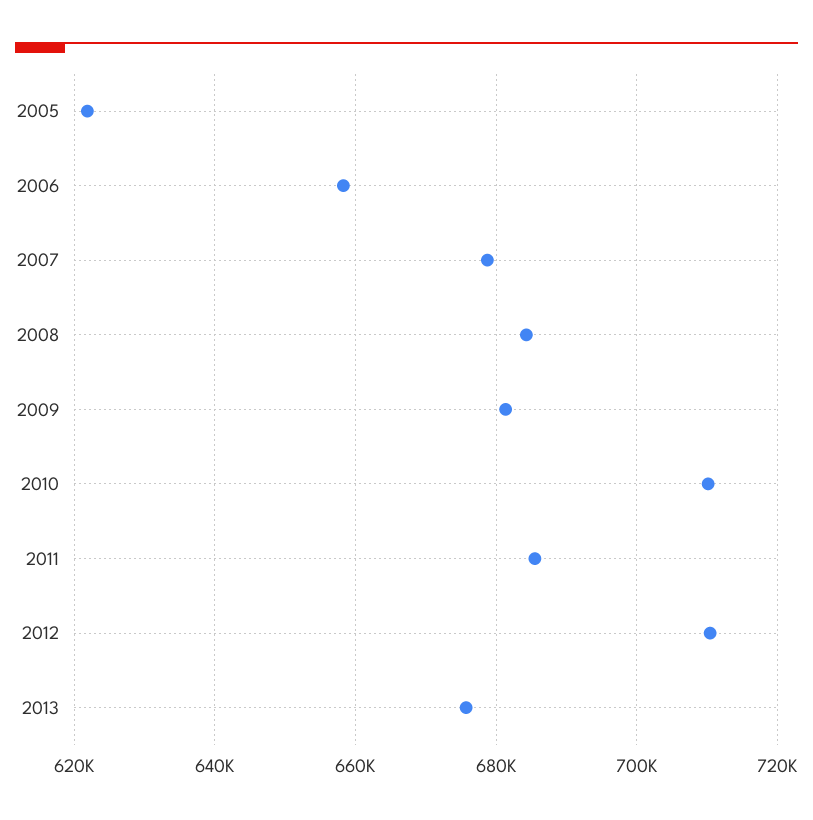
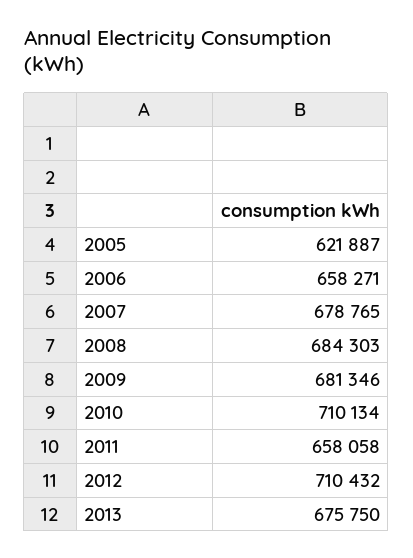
2011: 686000 -> 658058

